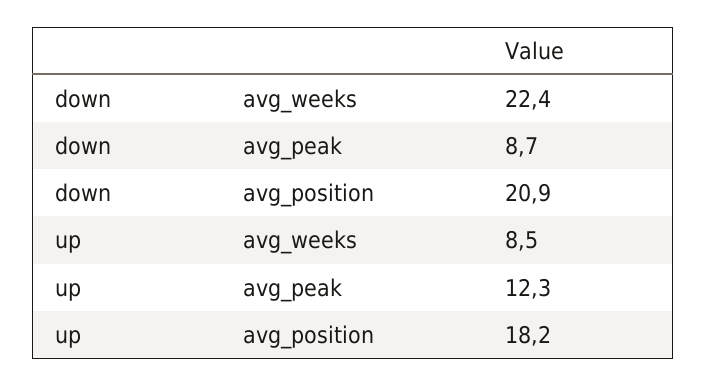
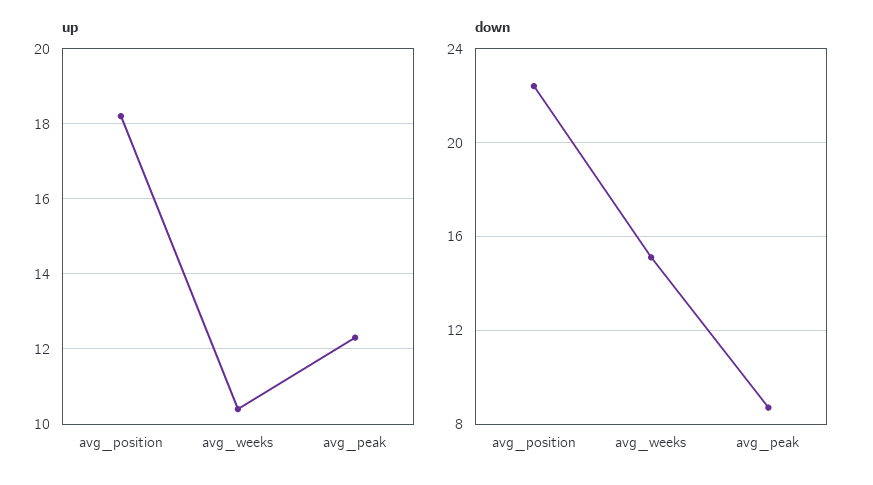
down, avg_weeks: 22.4 -> 15
down, avg_position: 20.9 -> 22.5
up, avg_weeks: 8.5 -> 10.5

